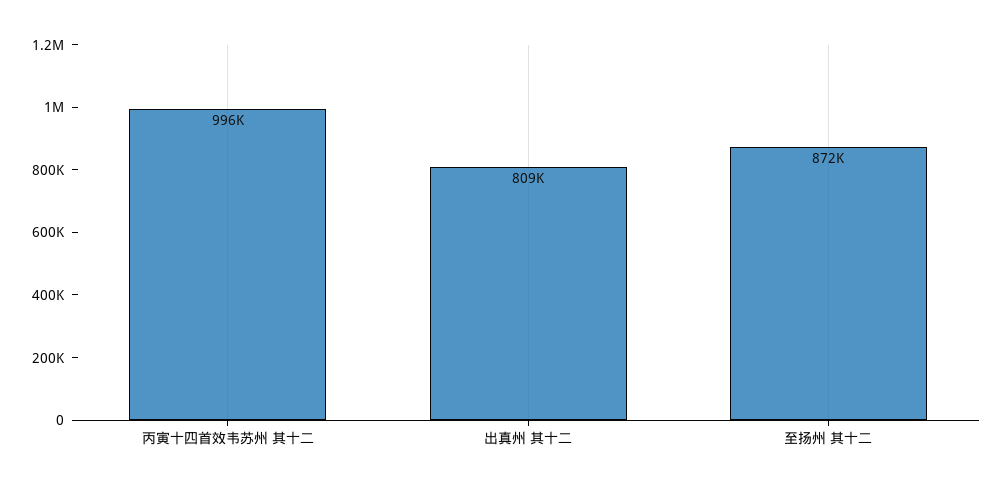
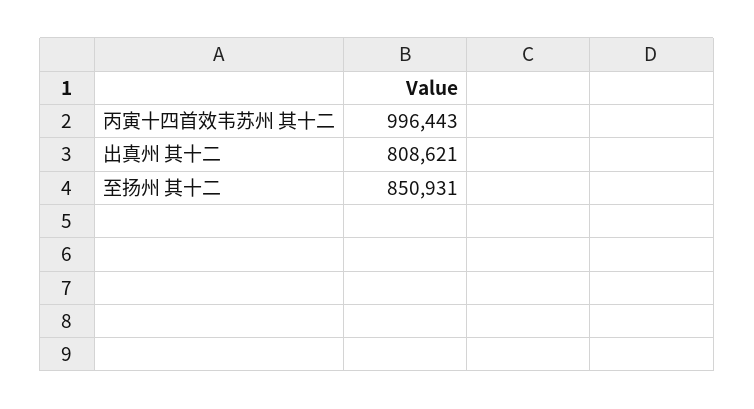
至扬州 其十二: 872000 -> 850931

